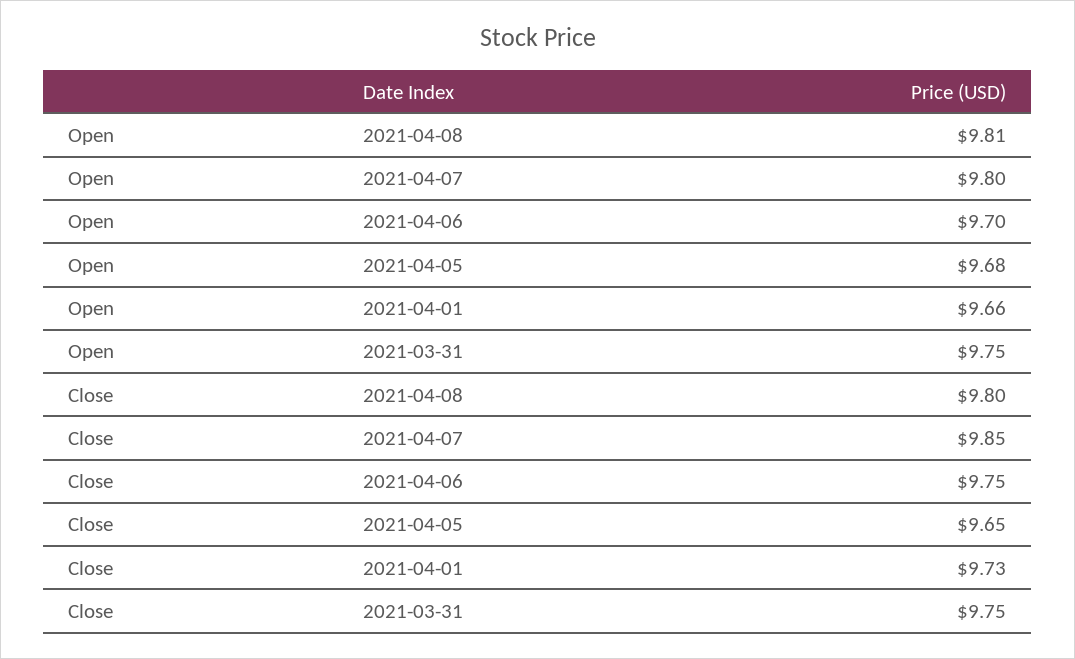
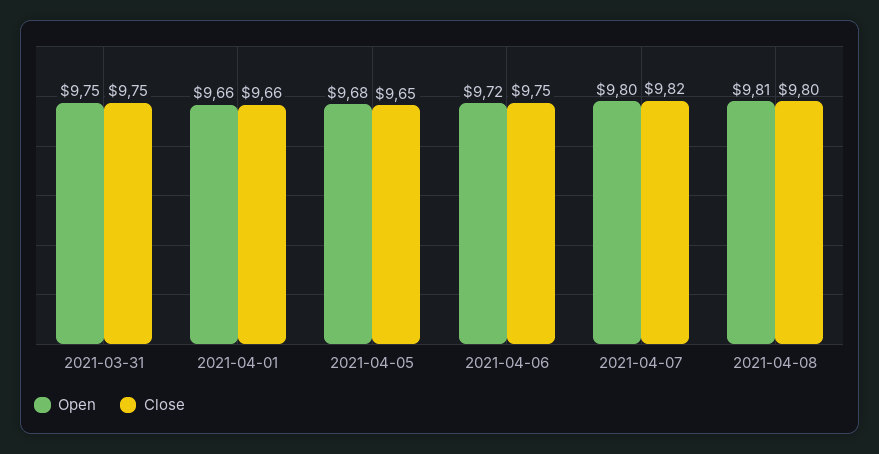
Open, 2021-04-06: 9.7 -> 9.72
Close, 2021-04-07: 9.85 -> 9.82
Close, 2021-04-01: 9.73 -> 9.66

